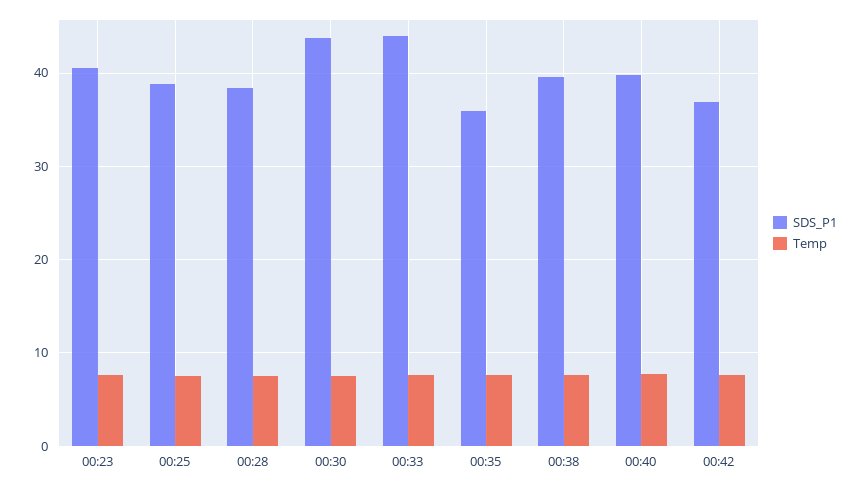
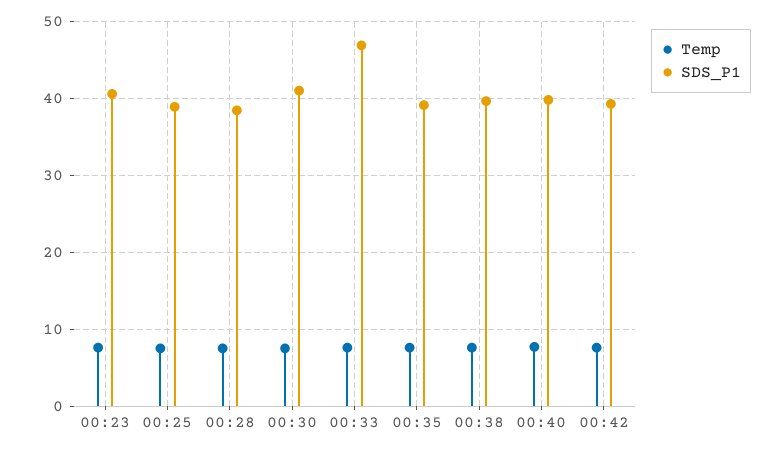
SDS_P1, 00:30: 44 -> 41
SDS_P1, 00:33: 44 -> 47
SDS_P1, 00:35: 36 -> 39
SDS_P1, 00:42: 37 -> 39

